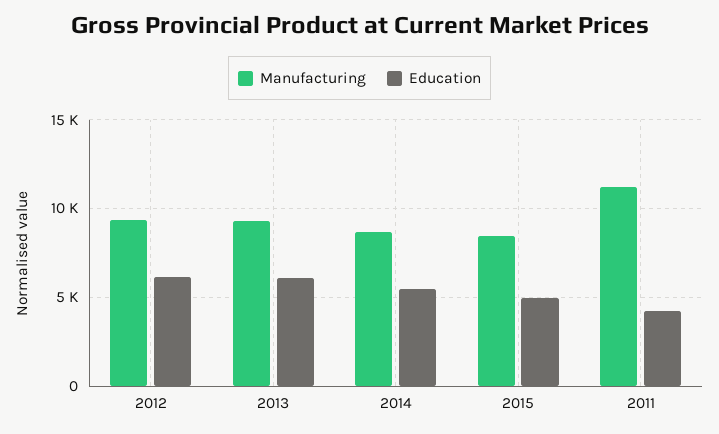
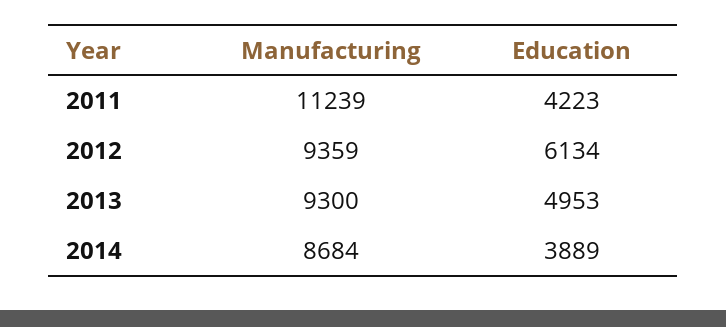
Education, 2013: 6000 -> 4953
Education, 2014: 5500 -> 3889
Manufacturing, 2015: 8500 -> none
Education, 2015: 5000 -> none

